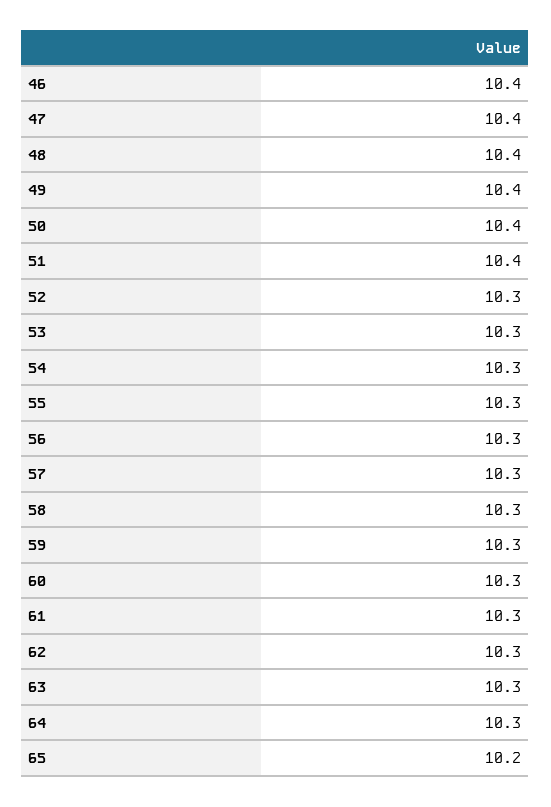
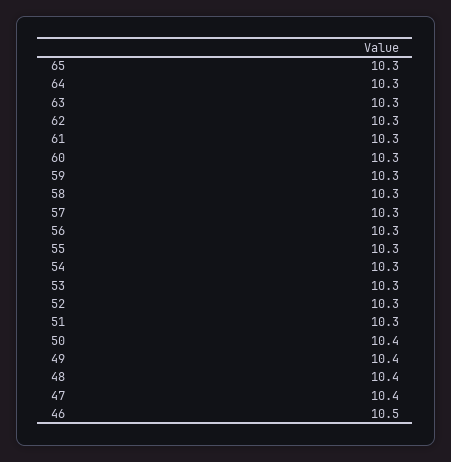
46: 10.4 -> 10.5
51: 10.4 -> 10.3
65: 10.2 -> 10.3

